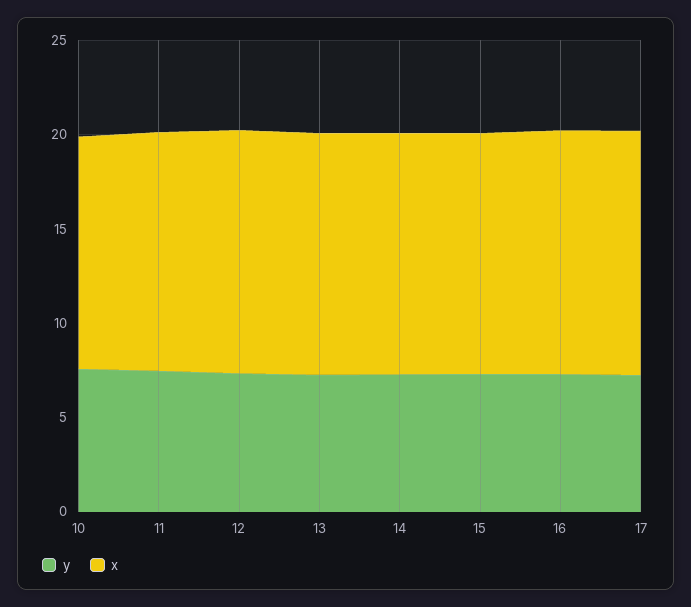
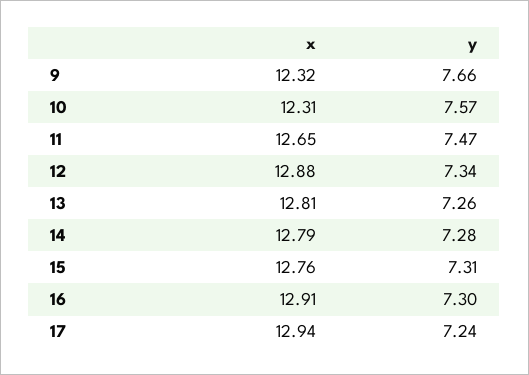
x, 9: none -> 12.32
y, 9: none -> 7.66

